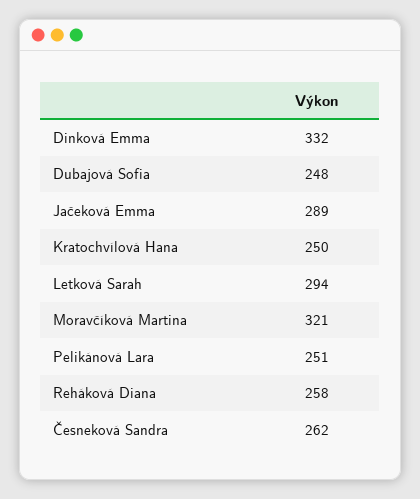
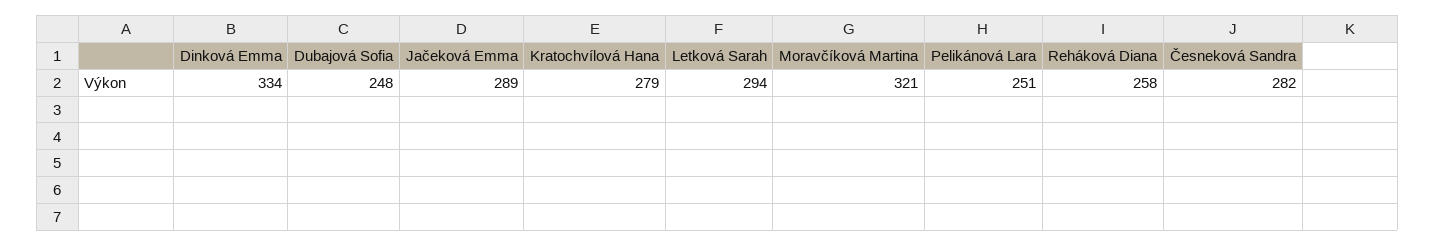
Dinková Emma: 332 -> 334
Kratochvílová Hana: 250 -> 279
Česneková Sandra: 262 -> 282

